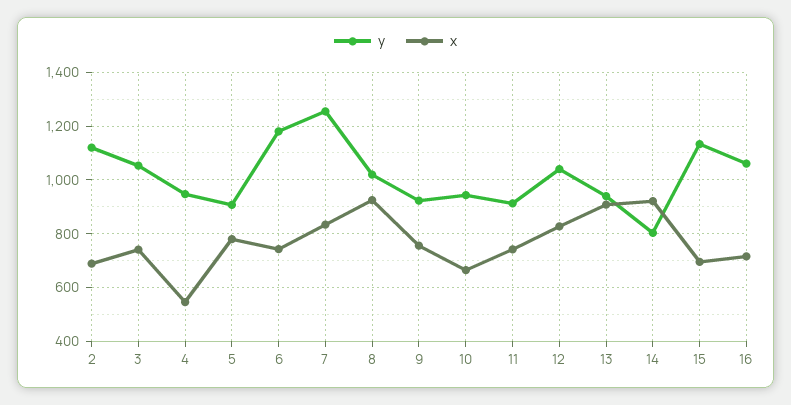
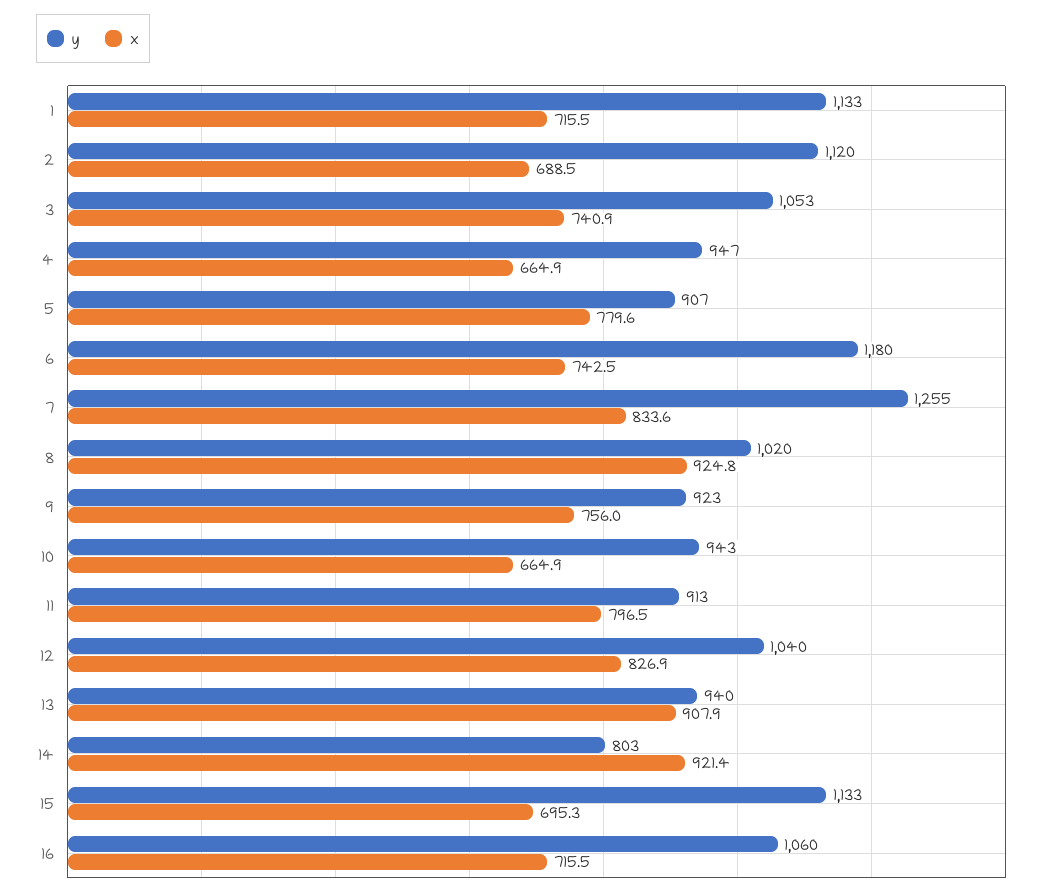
x, 4: 550 -> 664.9
x, 11: 750 -> 796.5
y, 1: none -> 1133
x, 1: none -> 715.5

